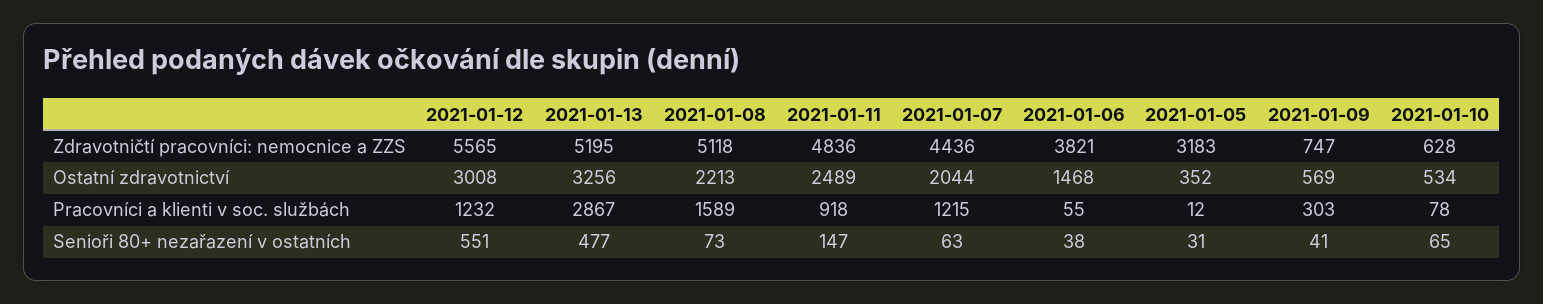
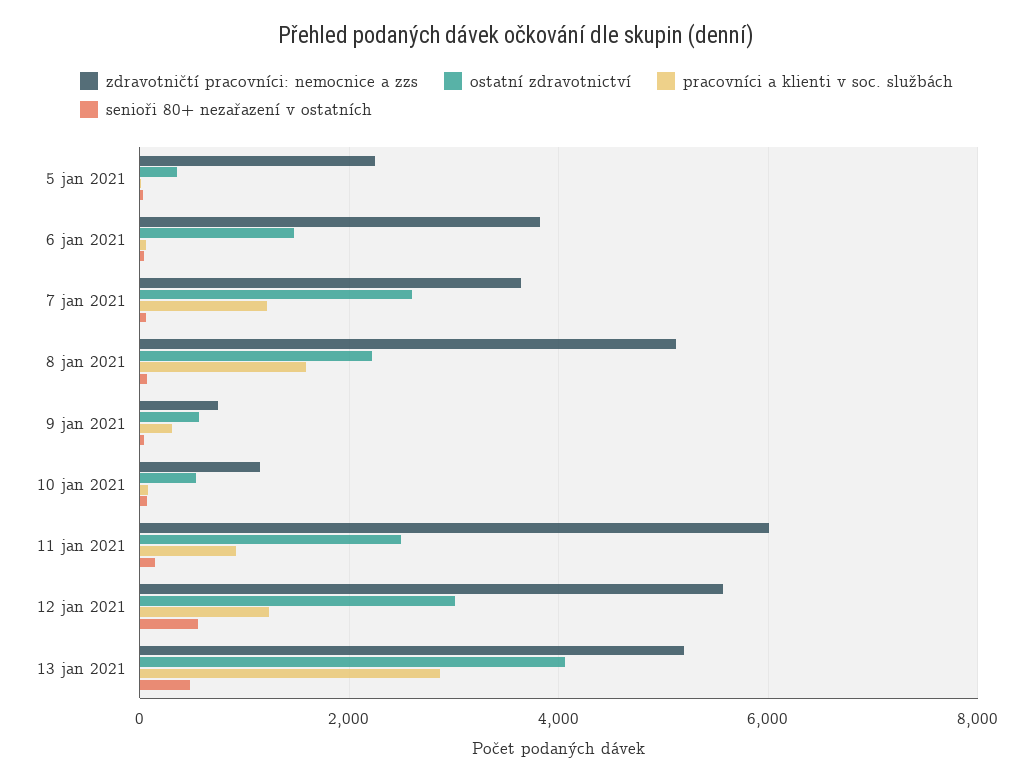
Zdravotničtí pracovníci: nemocnice a ZZS, 2021-01-11: 4836 -> 6000
Zdravotničtí pracovníci: nemocnice a ZZS, 2021-01-07: 4436 -> 3600
Zdravotničtí pracovníci: nemocnice a ZZS, 2021-01-05: 3183 -> 2200
Zdravotničtí pracovníci: nemocnice a ZZS, 2021-01-10: 628 -> 1200
Ostatní zdravotnictví, 2021-01-13: 3256 -> 4000
Ostatní zdravotnictví, 2021-01-07: 2044 -> 2600

